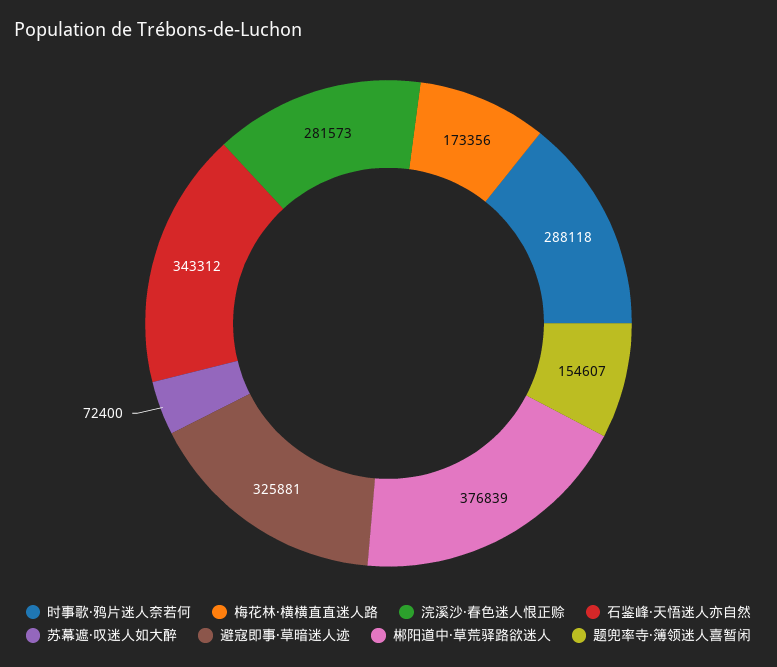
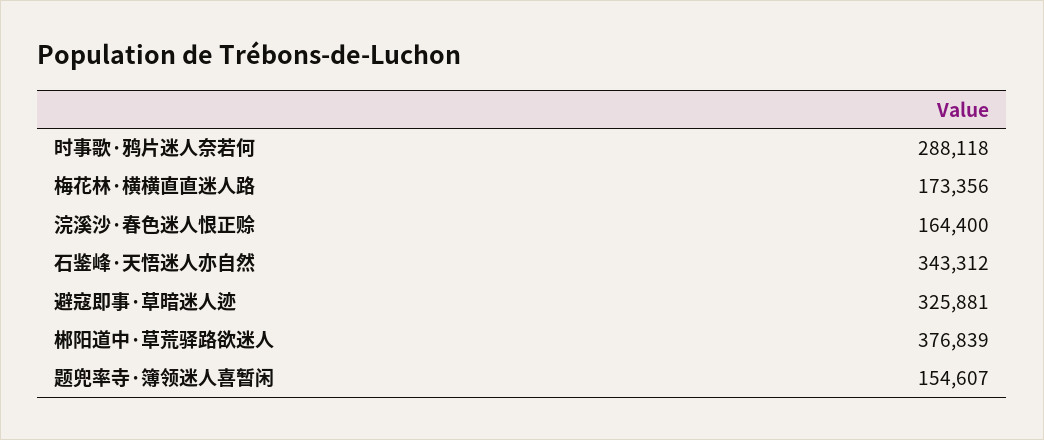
浣溪沙·春色迷人恨正赊: 281573 -> 164400
苏幕遮·叹迷人如大醉: 72400 -> none

